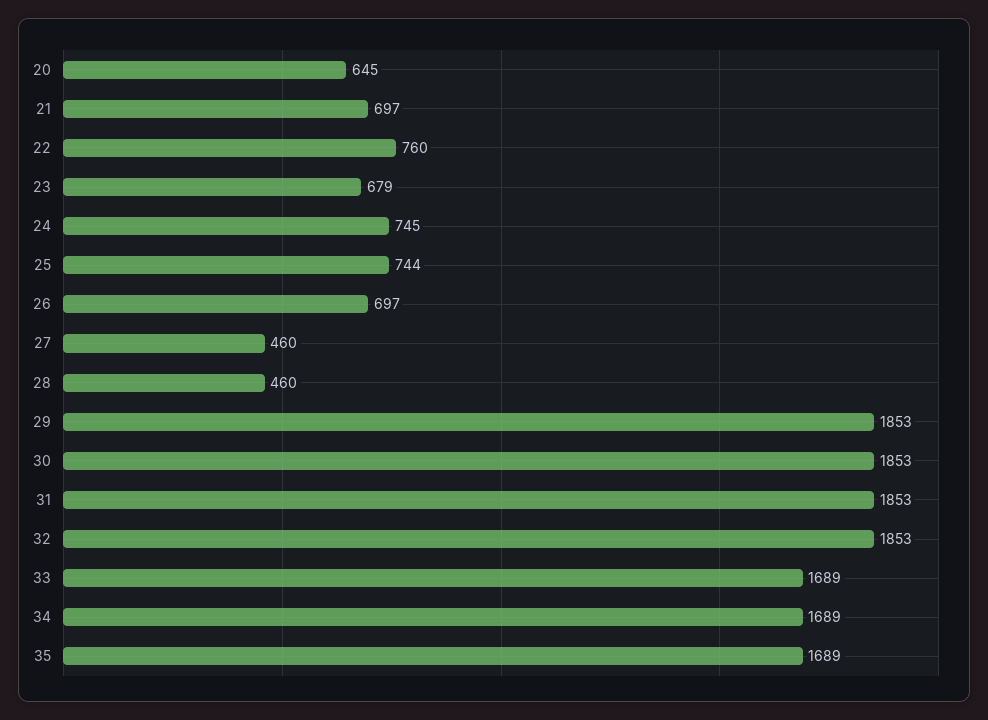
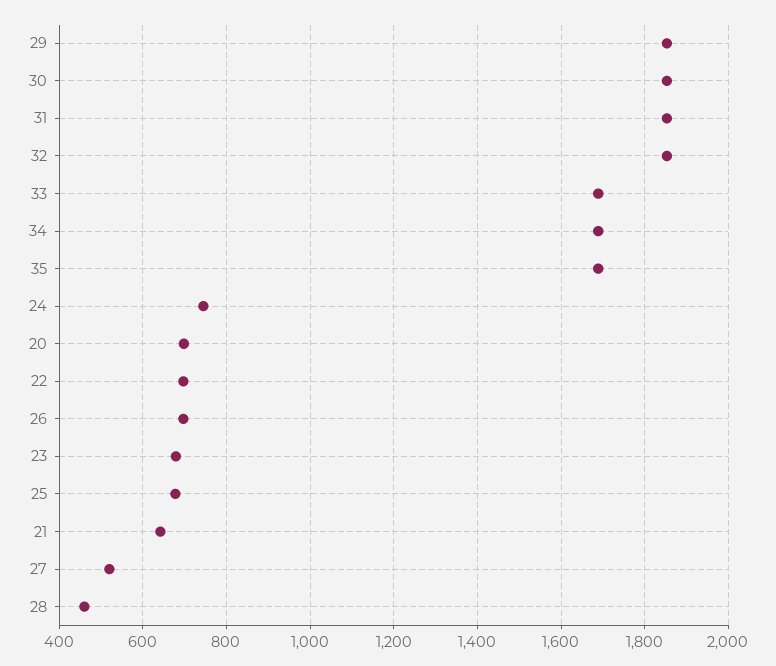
20: 645 -> 700
21: 697 -> 640
22: 760 -> 700
25: 744 -> 680
27: 460 -> 520

